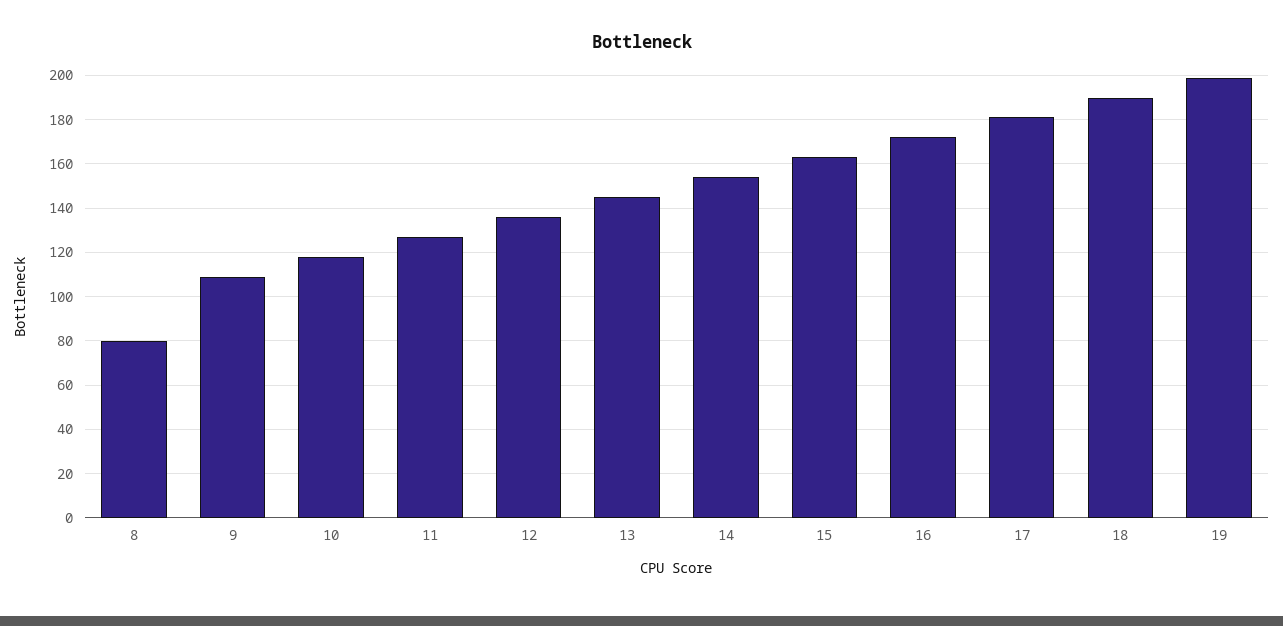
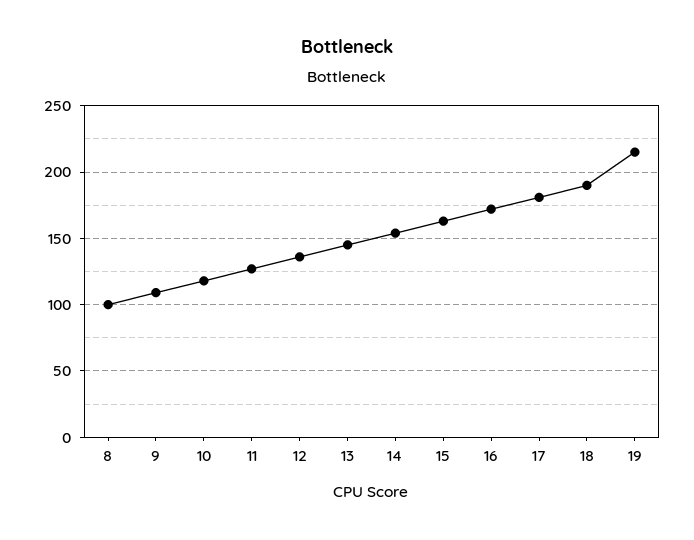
8: 80 -> 100
19: 200 -> 215

